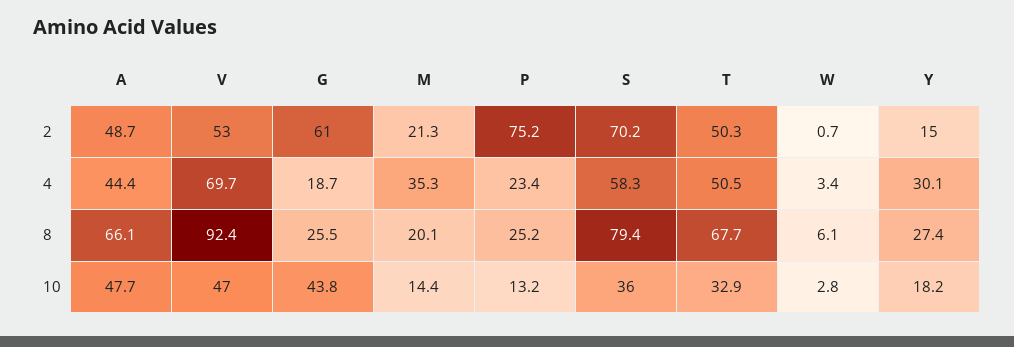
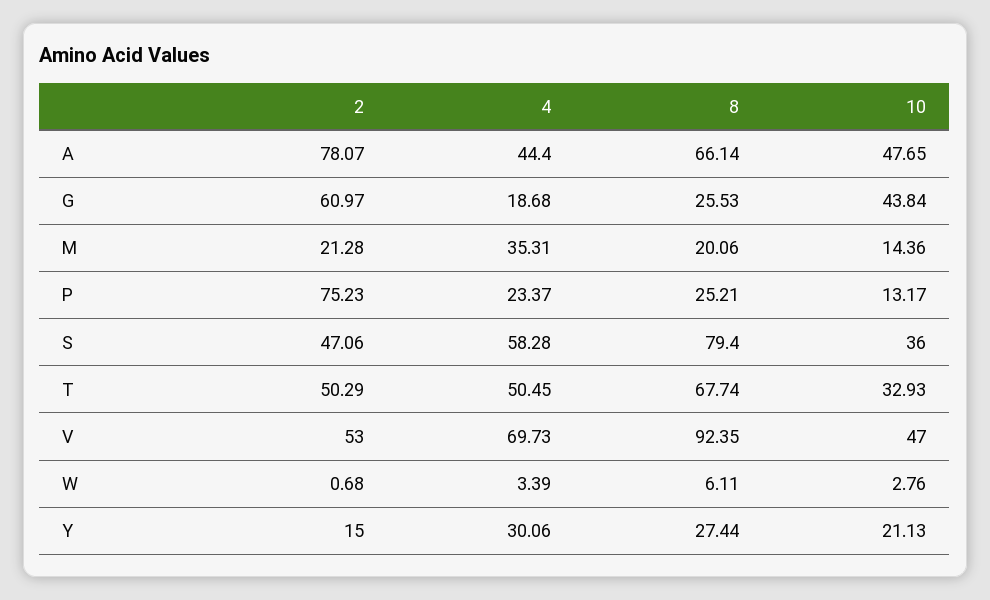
A, 2: 48.7 -> 78.07
S, 2: 70.2 -> 47.06
Y, 10: 18.2 -> 21.13

